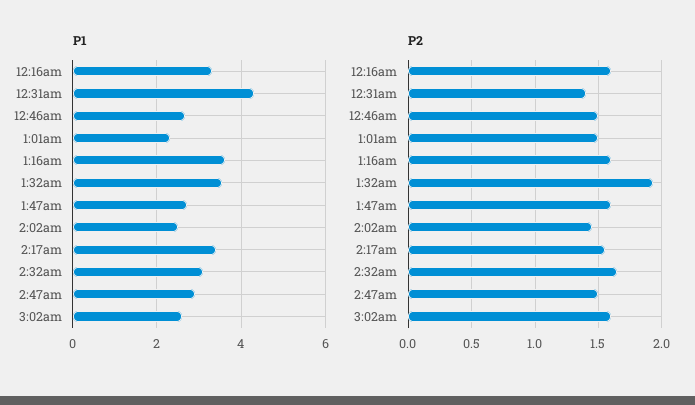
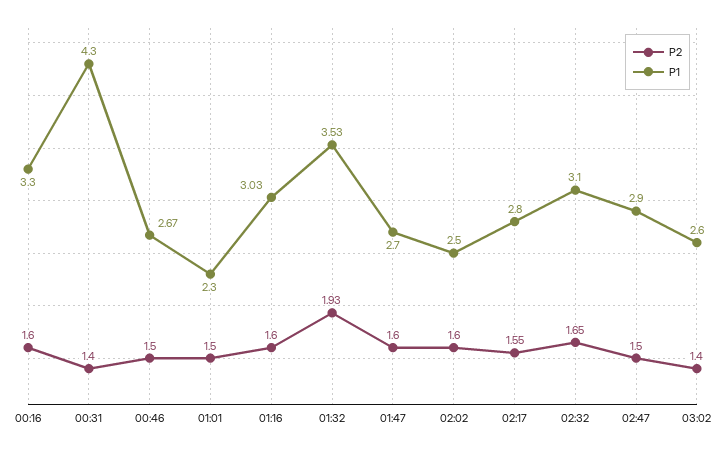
P1, 1:16am: 3.6 -> 3.03
P1, 2:17am: 3.4 -> 2.8
P2, 2:02am: 1.45 -> 1.6
P2, 3:02am: 1.6 -> 1.4

